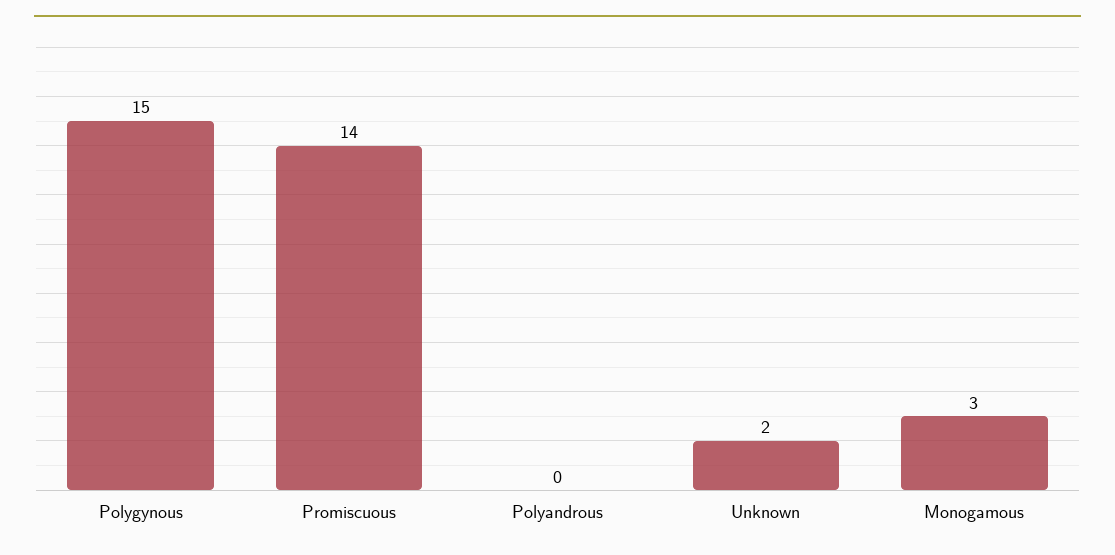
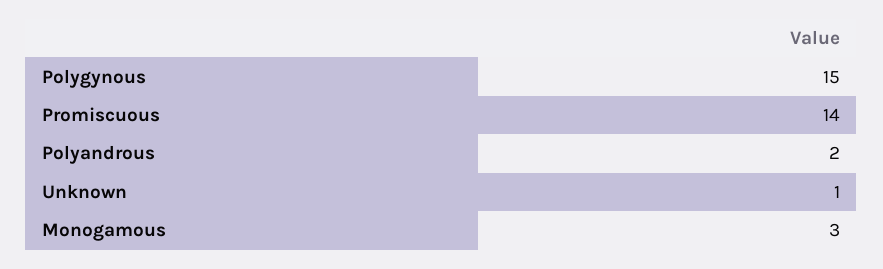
Polyandrous: 0 -> 2
Unknown: 2 -> 1

